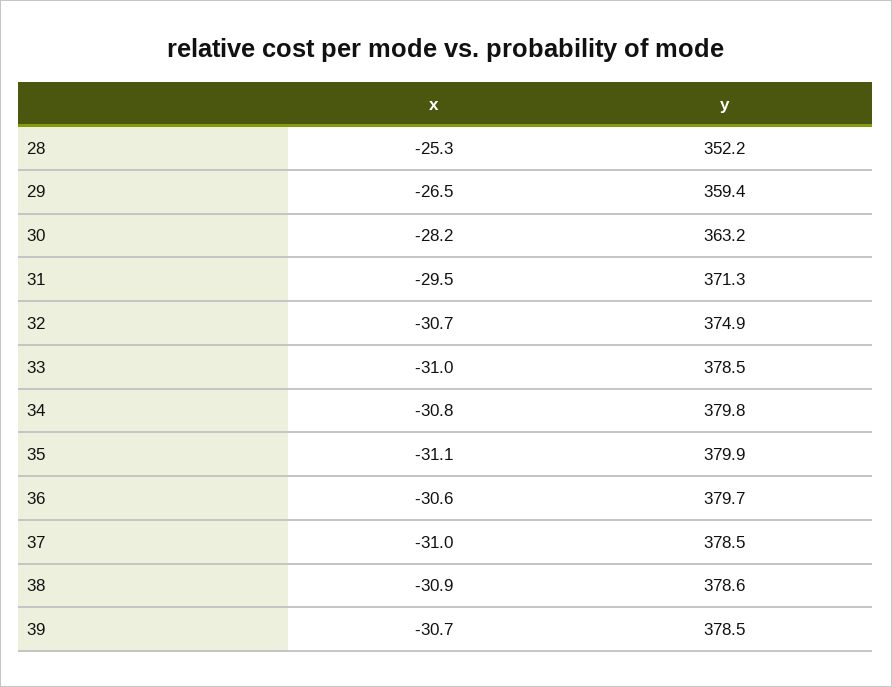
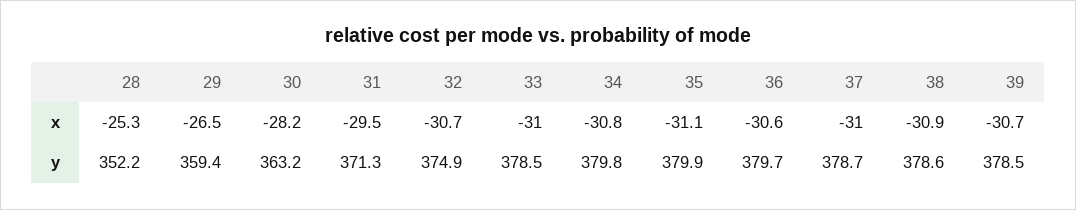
y, 37: 378.5 -> 378.7

